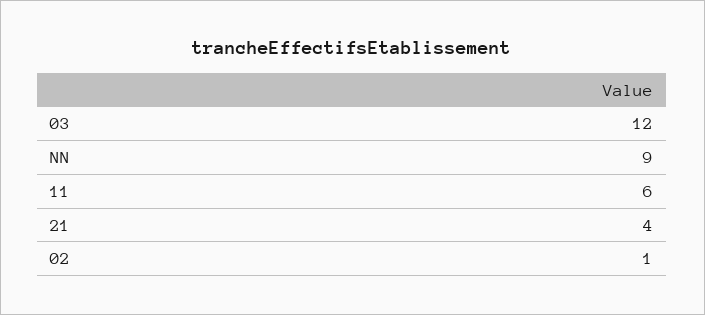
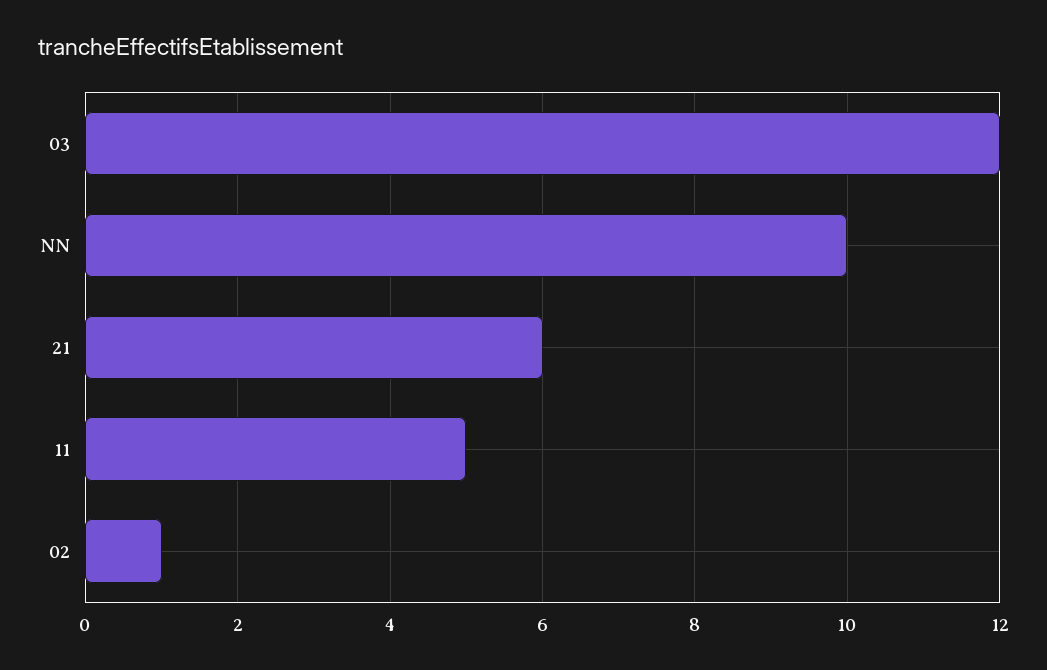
NN: 9 -> 10
11: 6 -> 5
21: 4 -> 6

